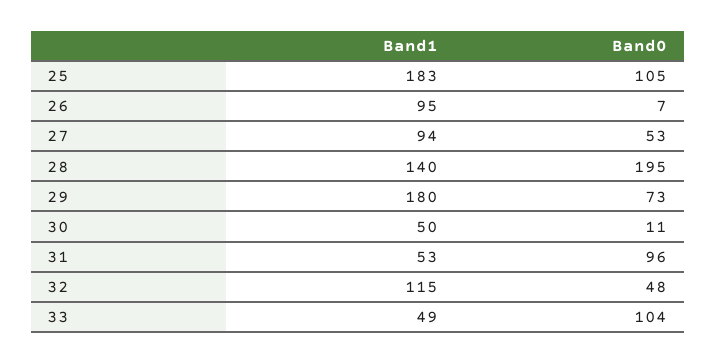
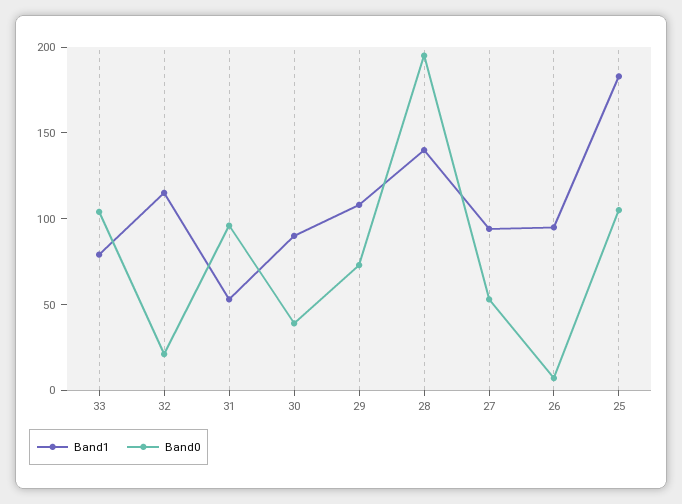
Band1, 29: 180 -> 110
Band1, 30: 50 -> 90
Band0, 30: 11 -> 40
Band0, 32: 48 -> 20
Band1, 33: 49 -> 80

